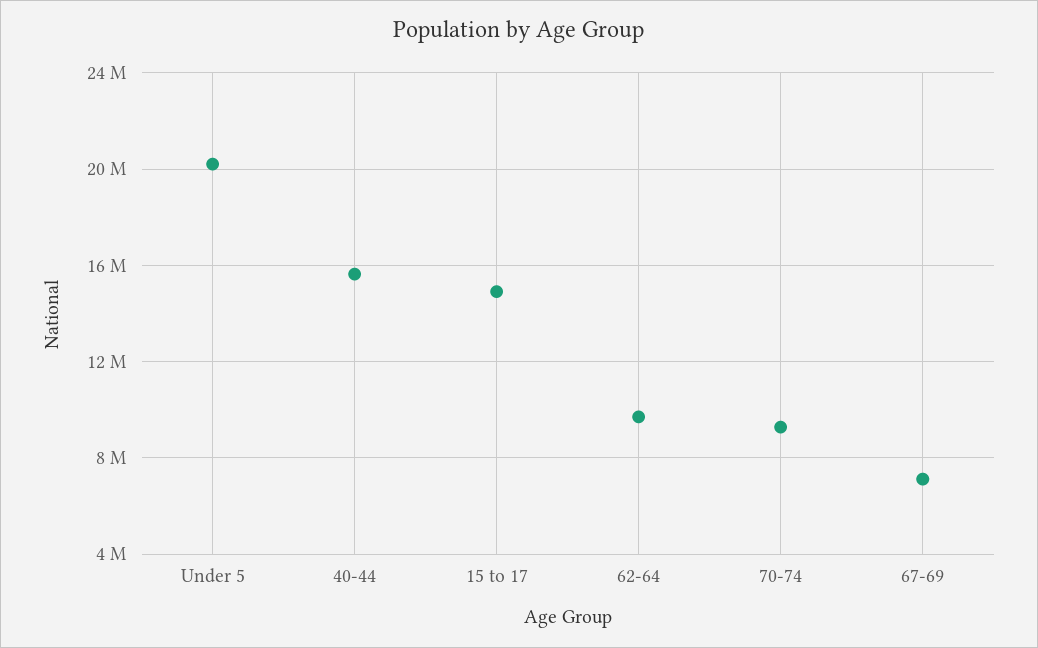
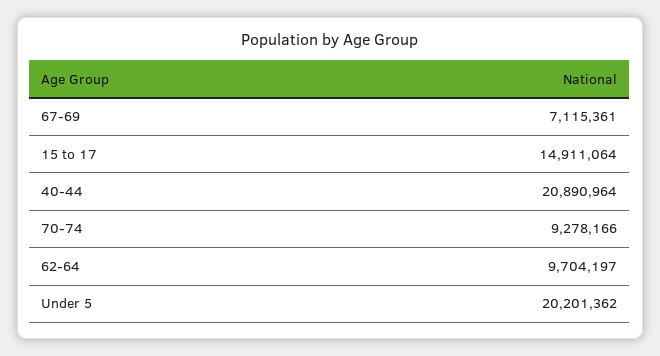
40-44: 15500000 -> 20890964

